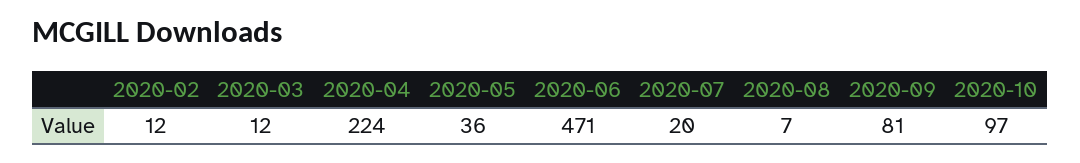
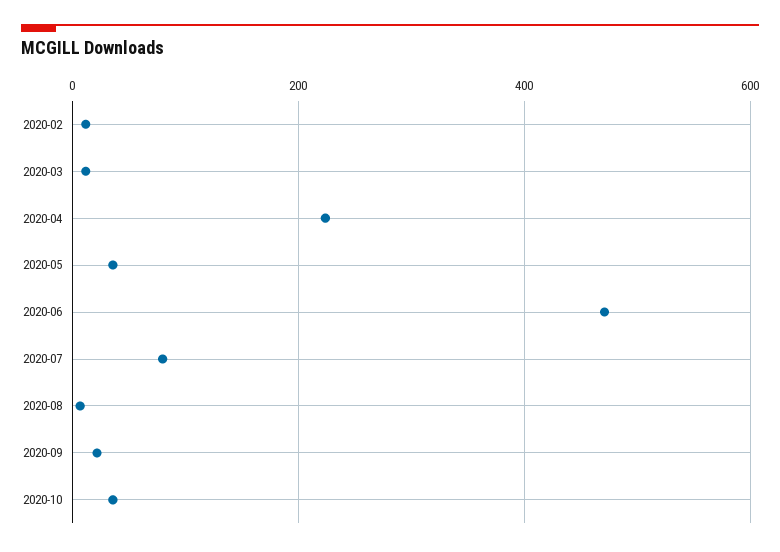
2020-07: 20 -> 80
2020-09: 81 -> 20
2020-10: 97 -> 40

